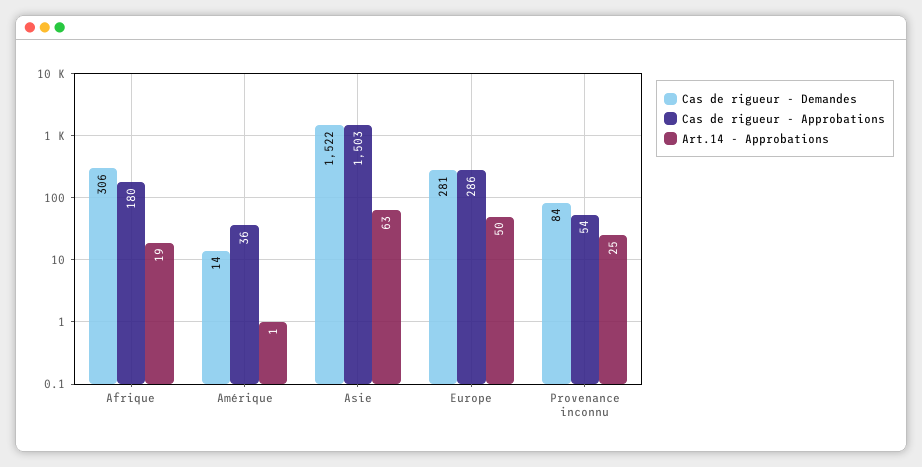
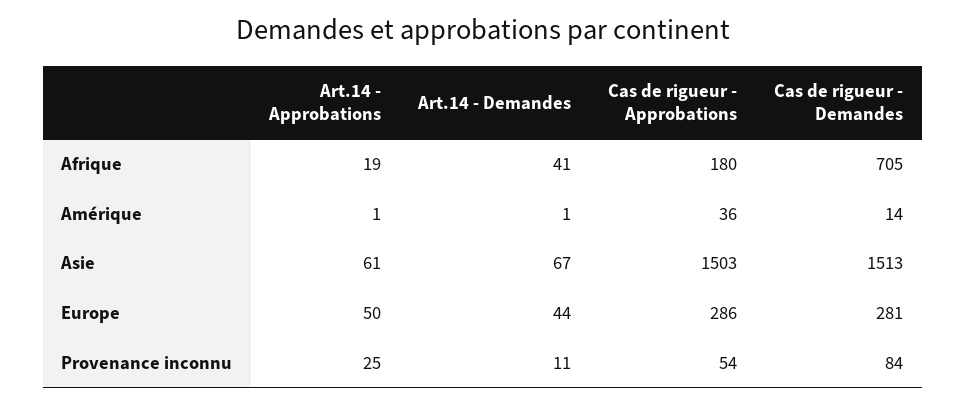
Cas de rigueur - Demandes, Afrique: 306 -> 705
Cas de rigueur - Demandes, Asie: 1522 -> 1513
Art.14 - Approbations, Asie: 63 -> 61
Art.14 - Demandes, Afrique: none -> 41
Art.14 - Demandes, Amérique: none -> 1
Art.14 - Demandes, Asie: none -> 67
Art.14 - Demandes, Europe: none -> 44
Art.14 - Demandes, Provenance inconnu: none -> 11

